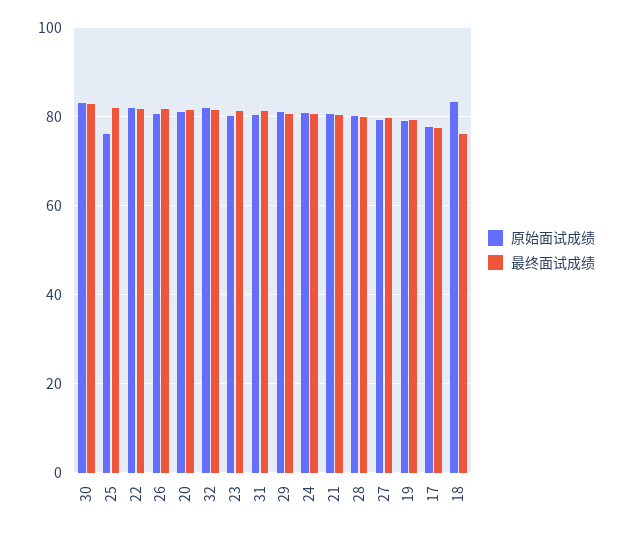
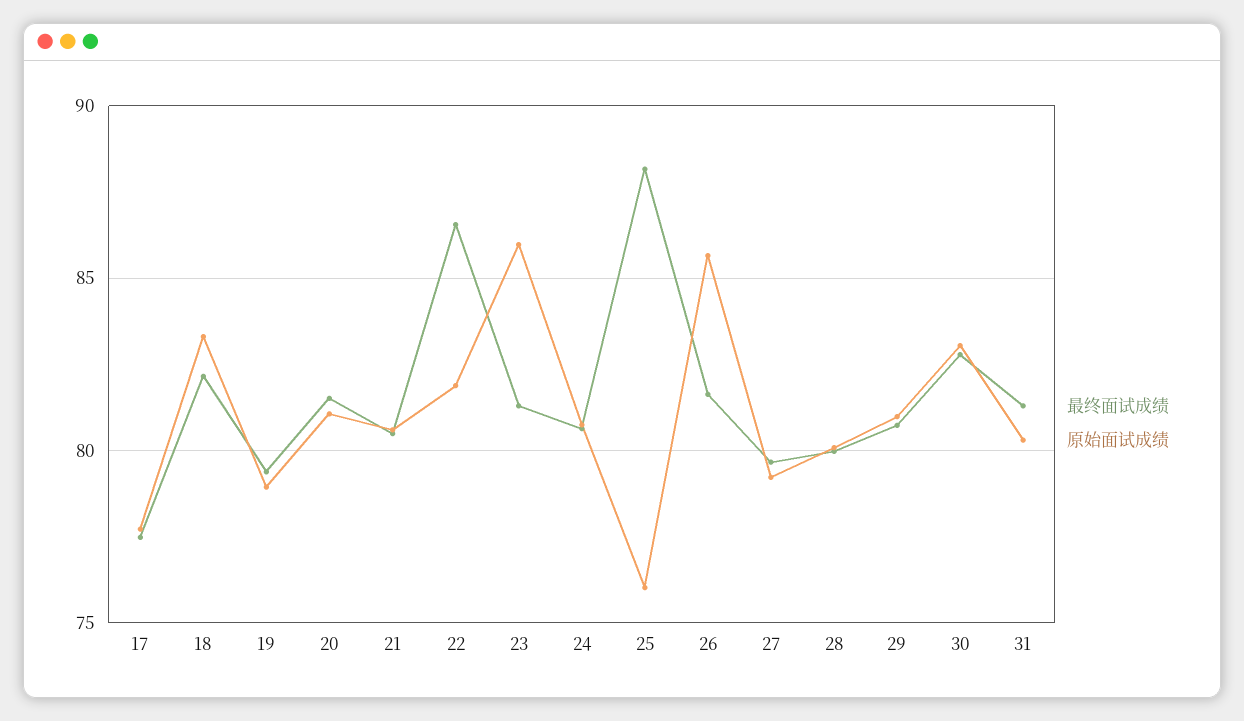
最终面试成绩, 25: 82 -> 88
最终面试成绩, 22: 82 -> 86.5
原始面试成绩, 26: 80 -> 85.5
原始面试成绩, 32: 82 -> none
最终面试成绩, 32: 82 -> none
原始面试成绩, 23: 80 -> 86
最终面试成绩, 18: 76 -> 82

